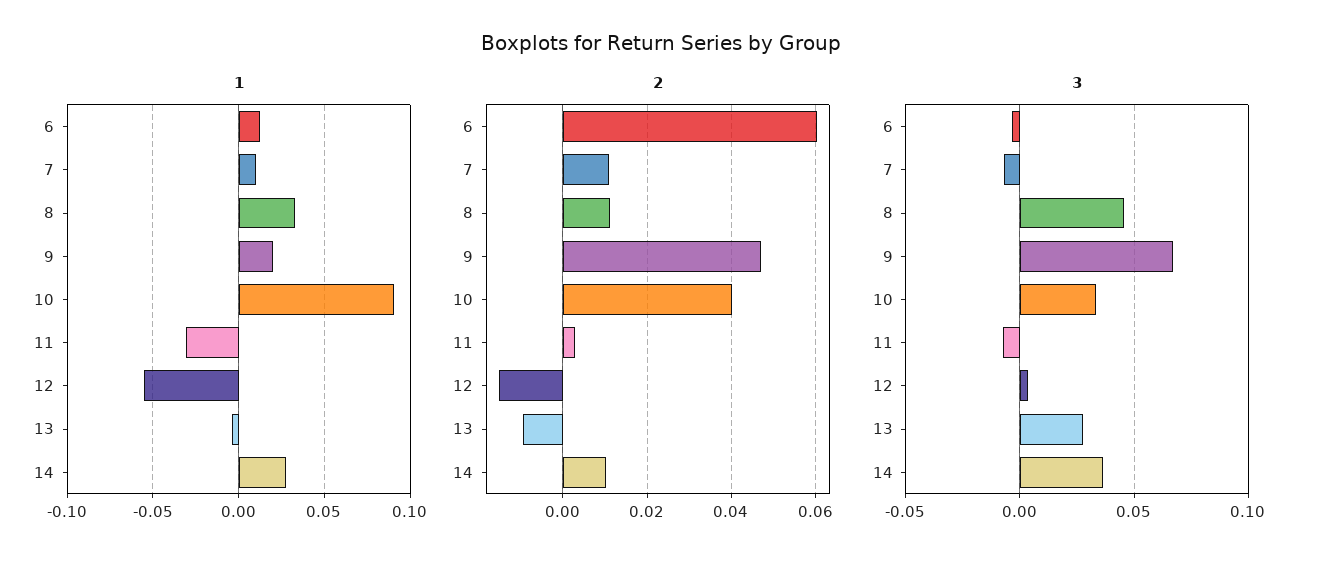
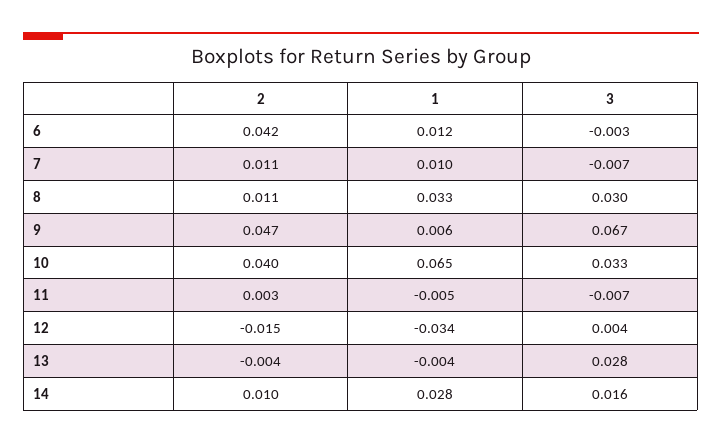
1, 9: 0.02 -> 0.006
1, 10: 0.09 -> 0.065
1, 11: -0.03 -> -0.005
1, 12: -0.055 -> -0.034
2, 6: 0.06 -> 0.042
2, 13: -0.01 -> -0.004
3, 8: 0.045 -> 0.03
3, 14: 0.035 -> 0.016

